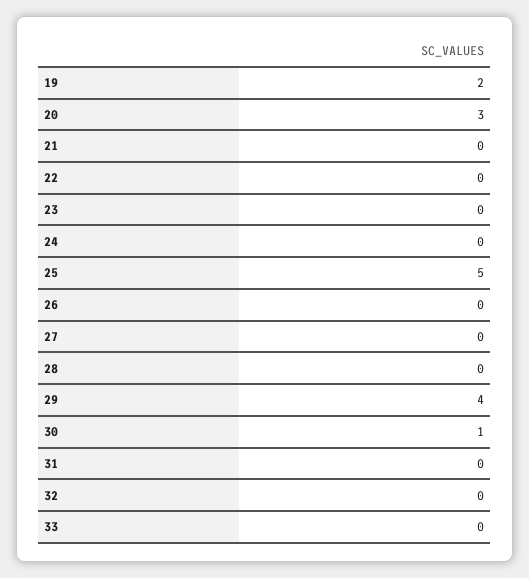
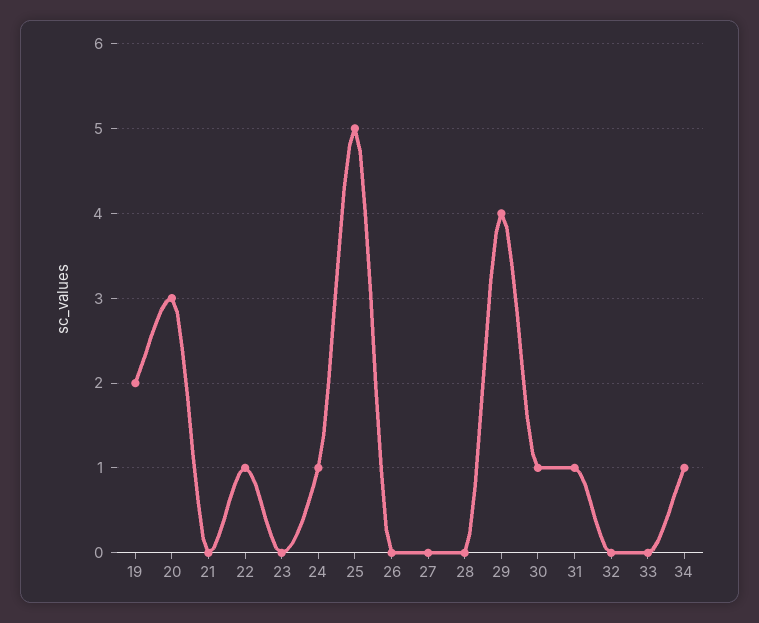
22: 0 -> 1
24: 0 -> 1
31: 0 -> 1
34: none -> 1

